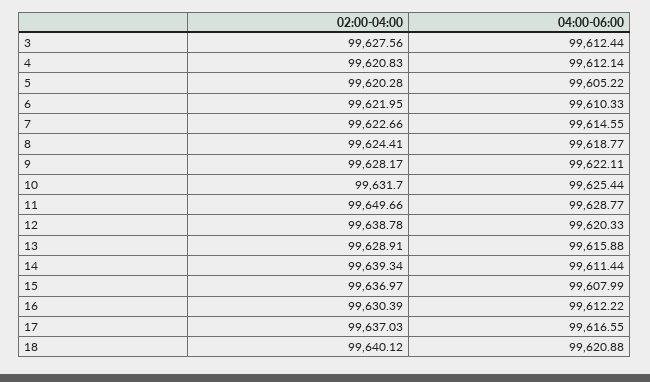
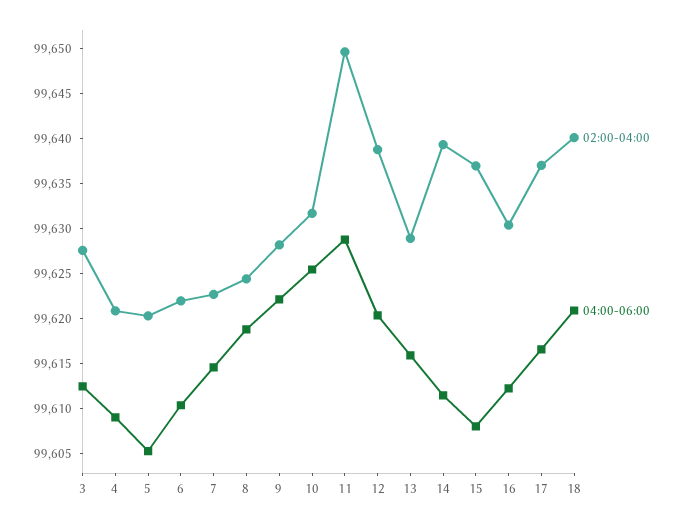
04:00-06:00, 4: 99612.14 -> 99609

